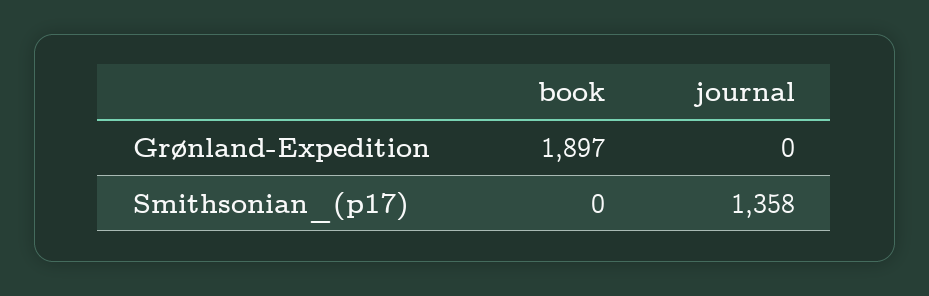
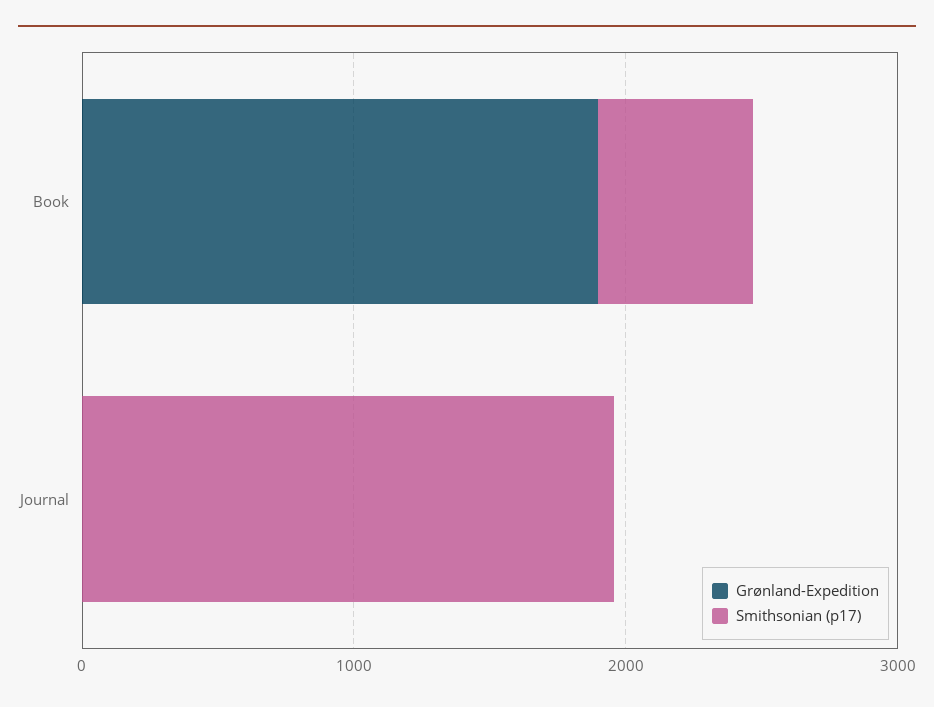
Smithsonian_(p17), book: 0 -> 600
Smithsonian_(p17), journal: 1358 -> 2000

